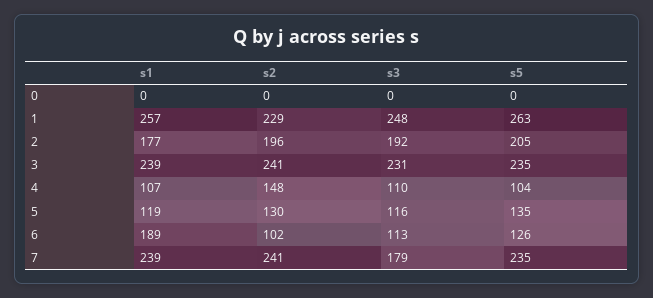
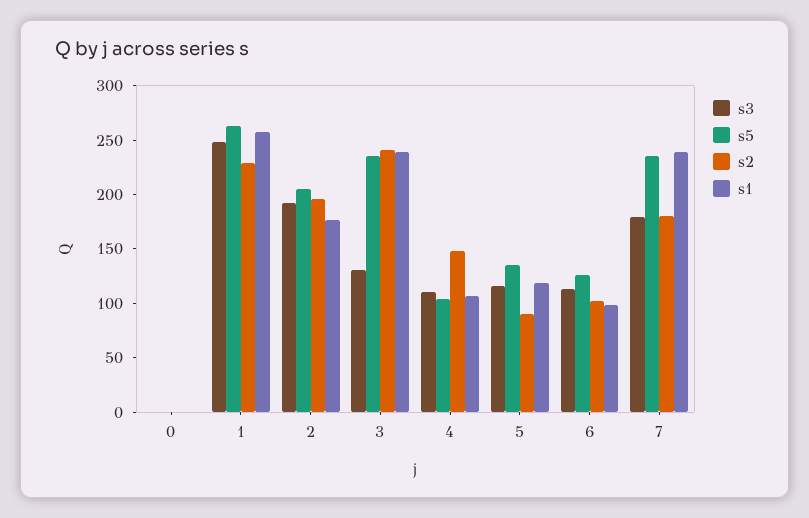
s3, 3: 231 -> 130
s2, 5: 130 -> 90
s1, 6: 189 -> 100
s2, 7: 241 -> 180

